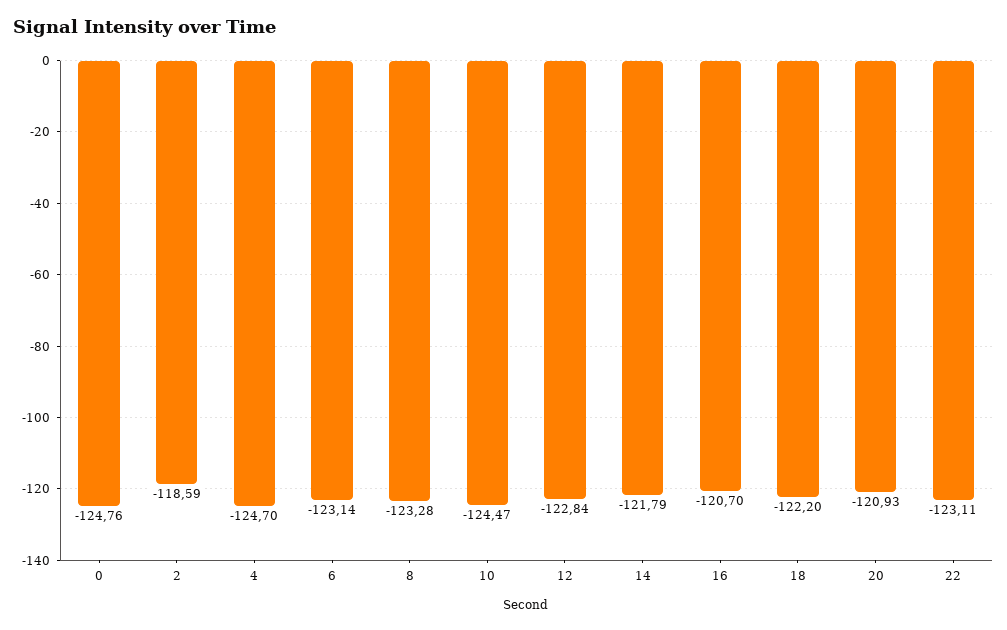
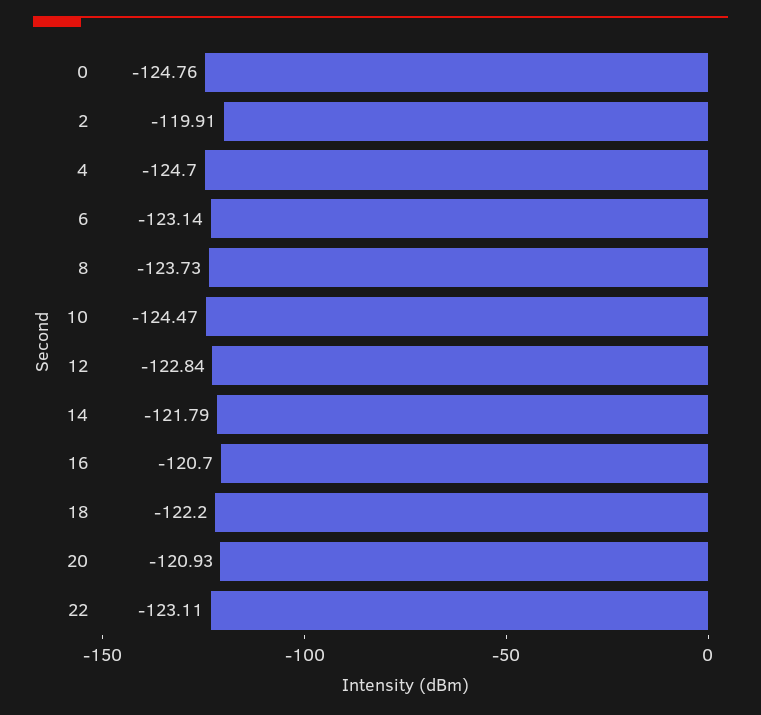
2: -118.59 -> -119.91
8: -123.28 -> -123.73

